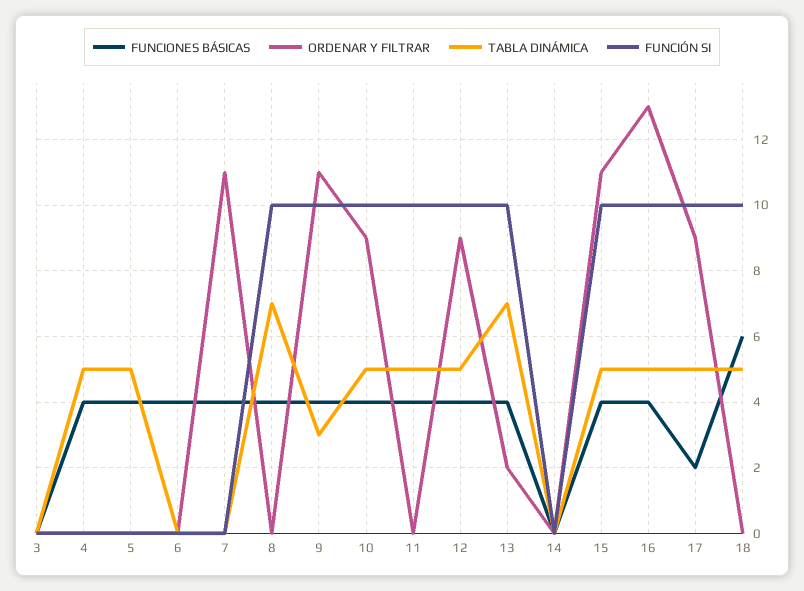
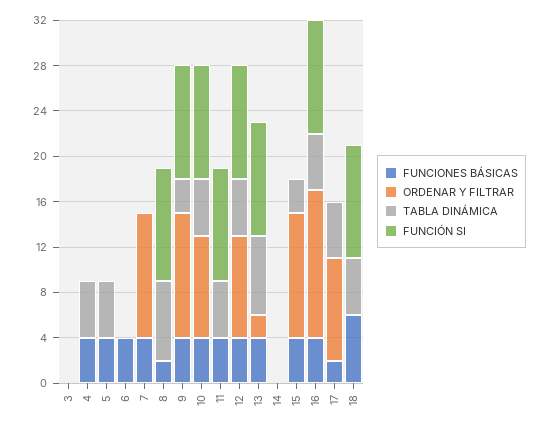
FUNCIONES BÁSICAS, 8: 4 -> 2
TABLA DINÁMICA, 15: 5 -> 3
FUNCIÓN SI, 15: 10 -> 0
FUNCIÓN SI, 17: 10 -> 0

